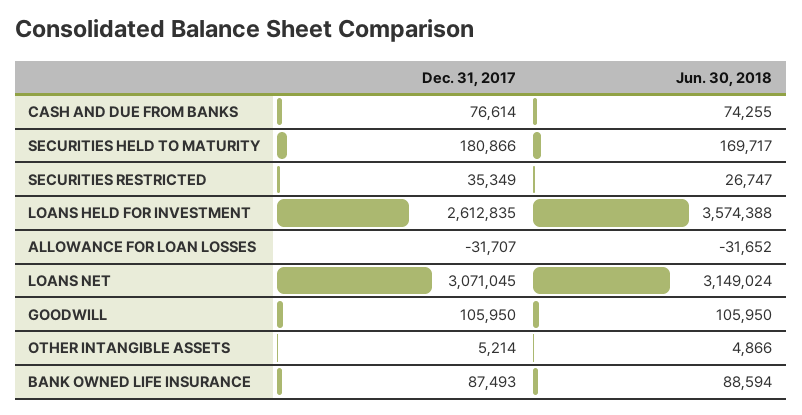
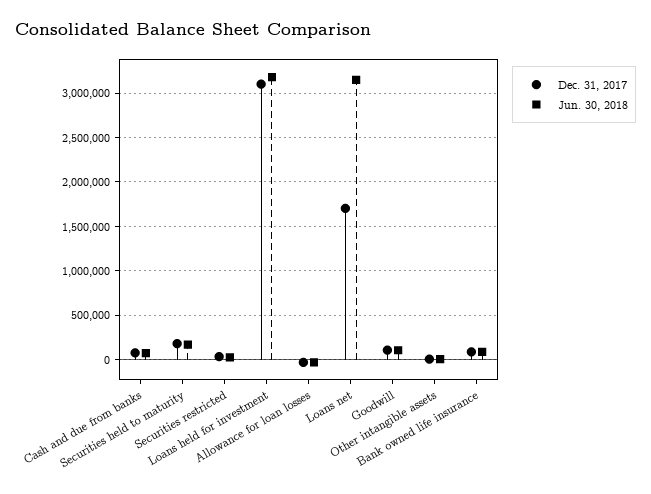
Dec. 31, 2017, LOANS HELD FOR INVESTMENT: 2612835 -> 3100000
Jun. 30, 2018, LOANS HELD FOR INVESTMENT: 3574388 -> 3200000
Dec. 31, 2017, LOANS NET: 3071045 -> 1700000

